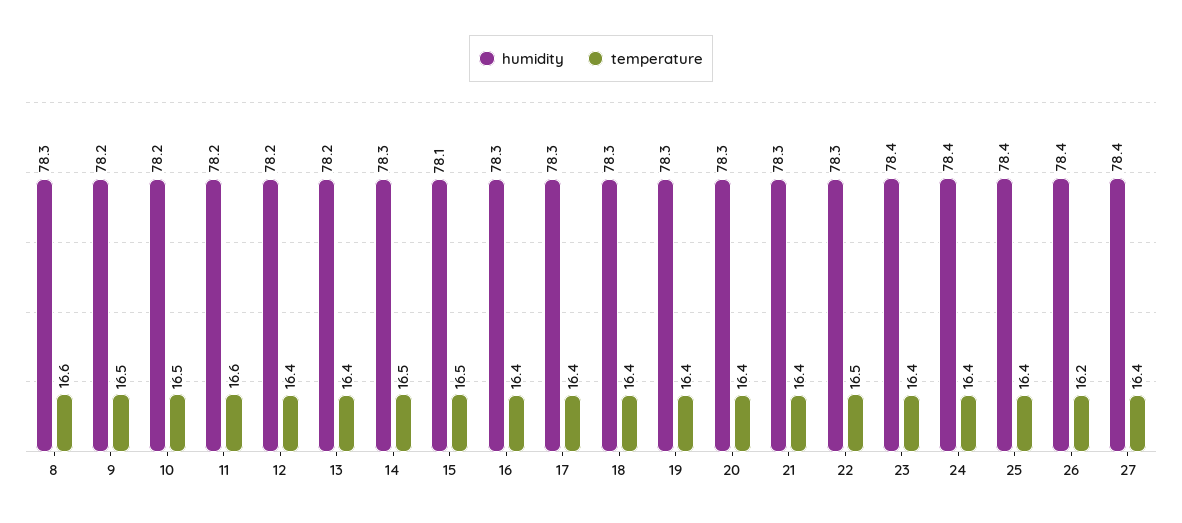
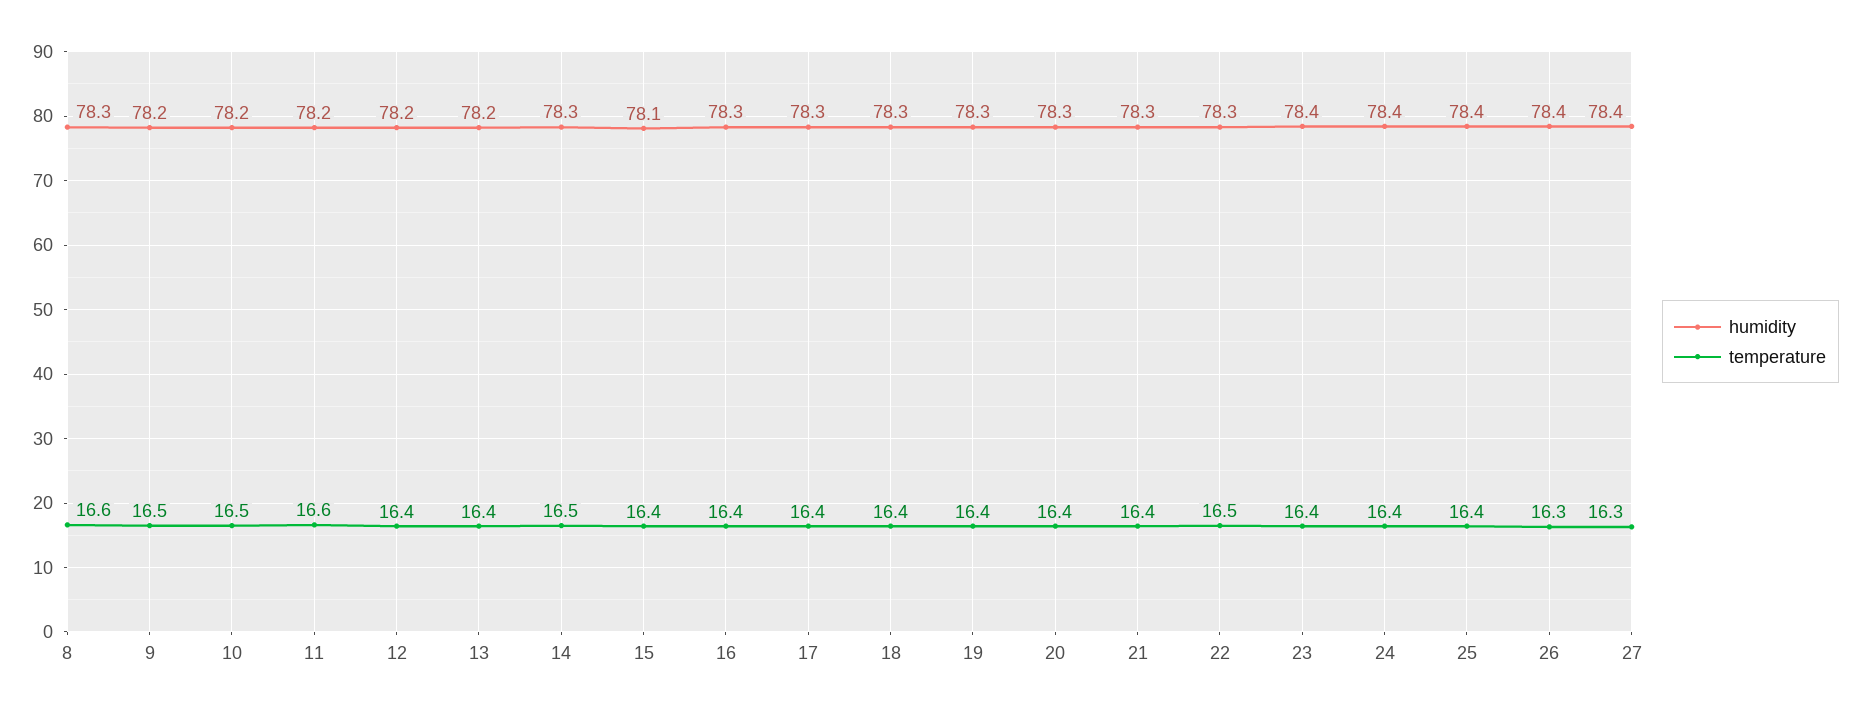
temperature, 15: 16.5 -> 16.4
temperature, 26: 16.2 -> 16.3
temperature, 27: 16.4 -> 16.3

